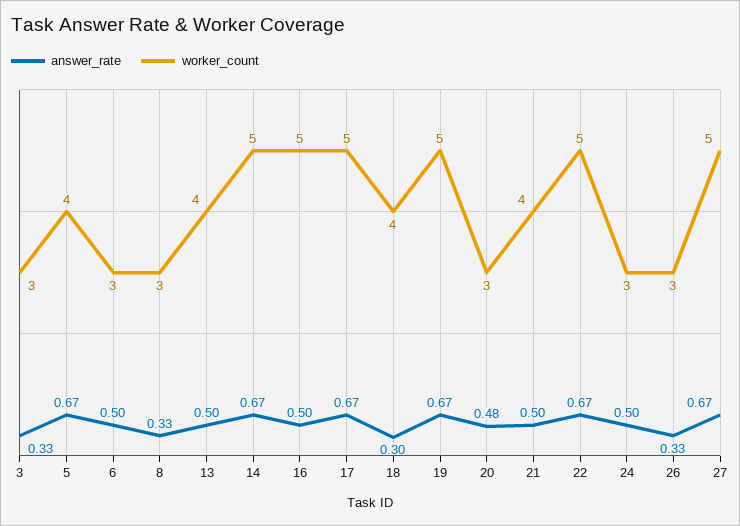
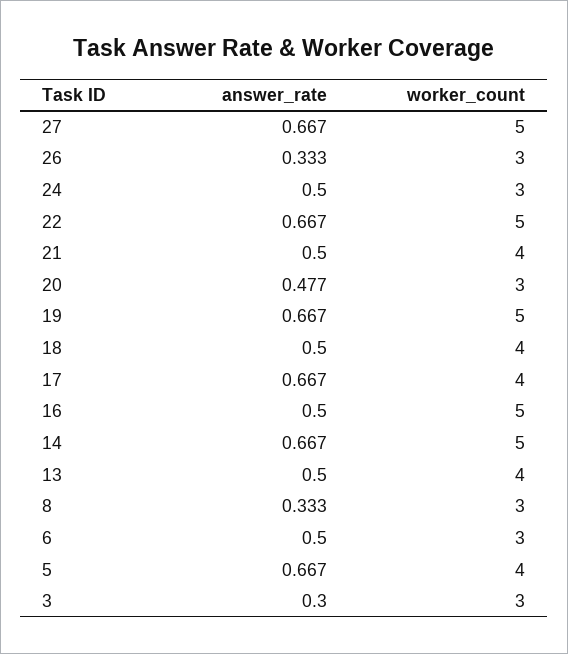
answer_rate, 3: 0.33 -> 0.3
worker_count, 17: 5 -> 4
answer_rate, 18: 0.3 -> 0.5

